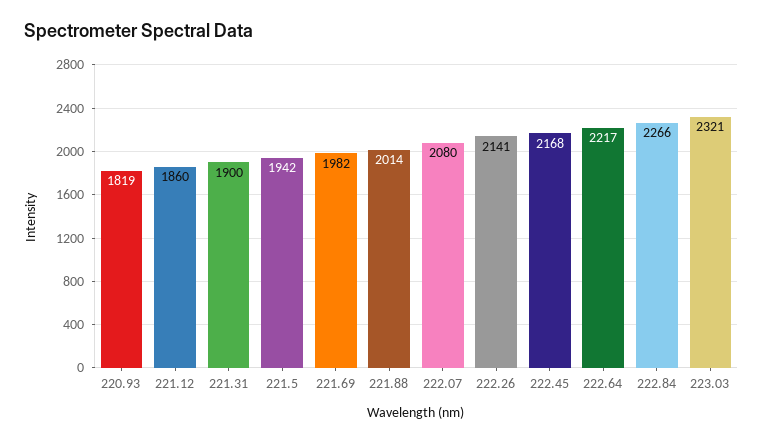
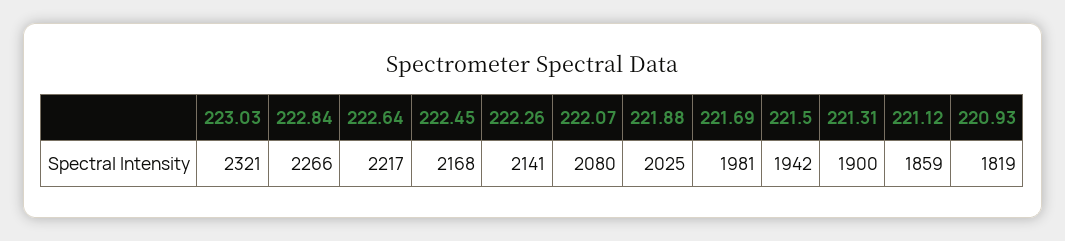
221.12: 1860 -> 1859
221.69: 1982 -> 1981
221.88: 2014 -> 2025

